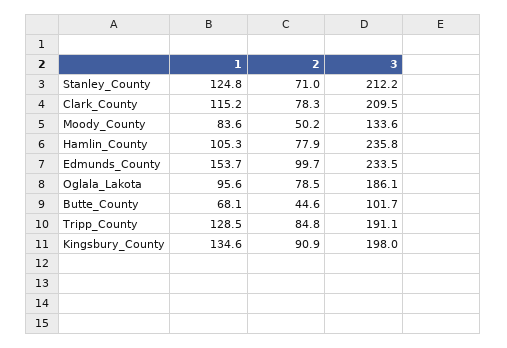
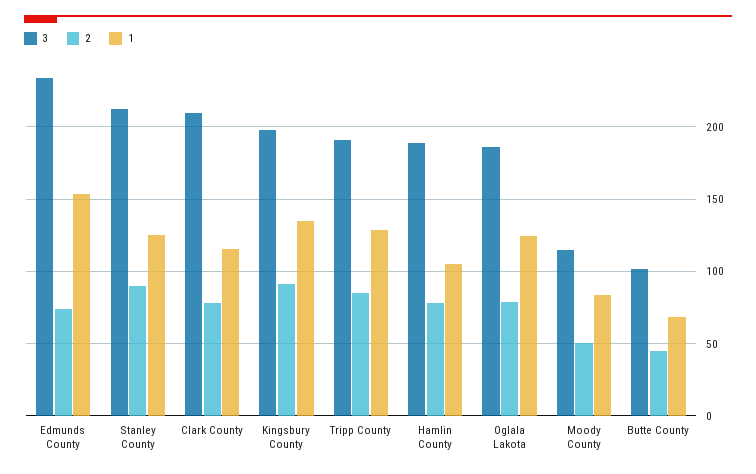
2, Stanley_County: 71 -> 90
3, Moody_County: 133.6 -> 115
3, Hamlin_County: 235.8 -> 190
2, Edmunds_County: 99.7 -> 75
1, Oglala_Lakota: 95.6 -> 125

